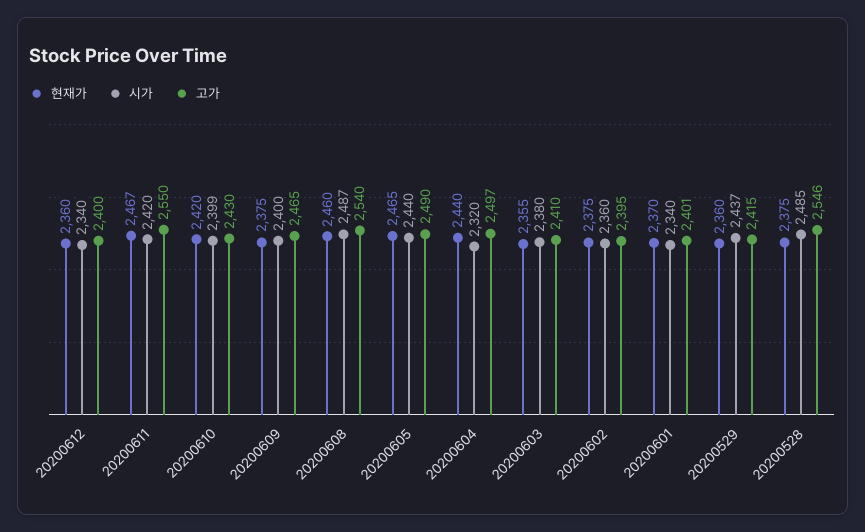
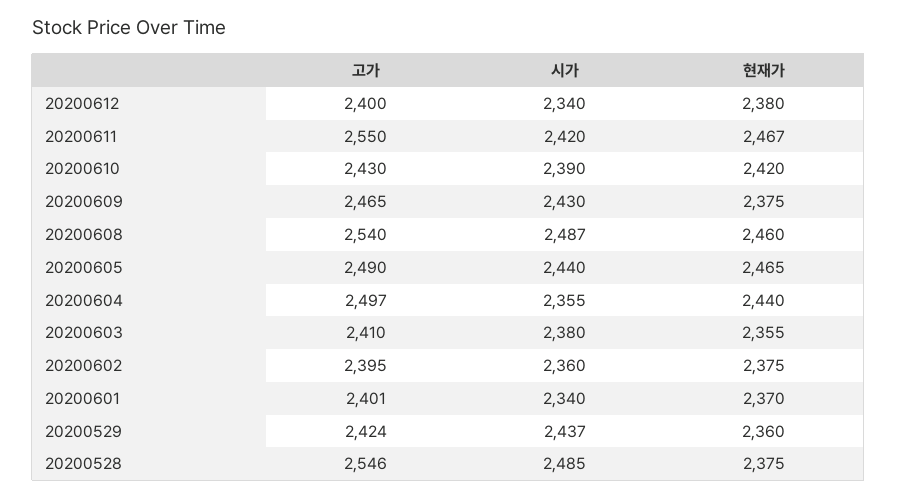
현재가, 20200612: 2360 -> 2380
시가, 20200610: 2399 -> 2390
시가, 20200609: 2400 -> 2430
시가, 20200604: 2320 -> 2355
고가, 20200529: 2415 -> 2424

